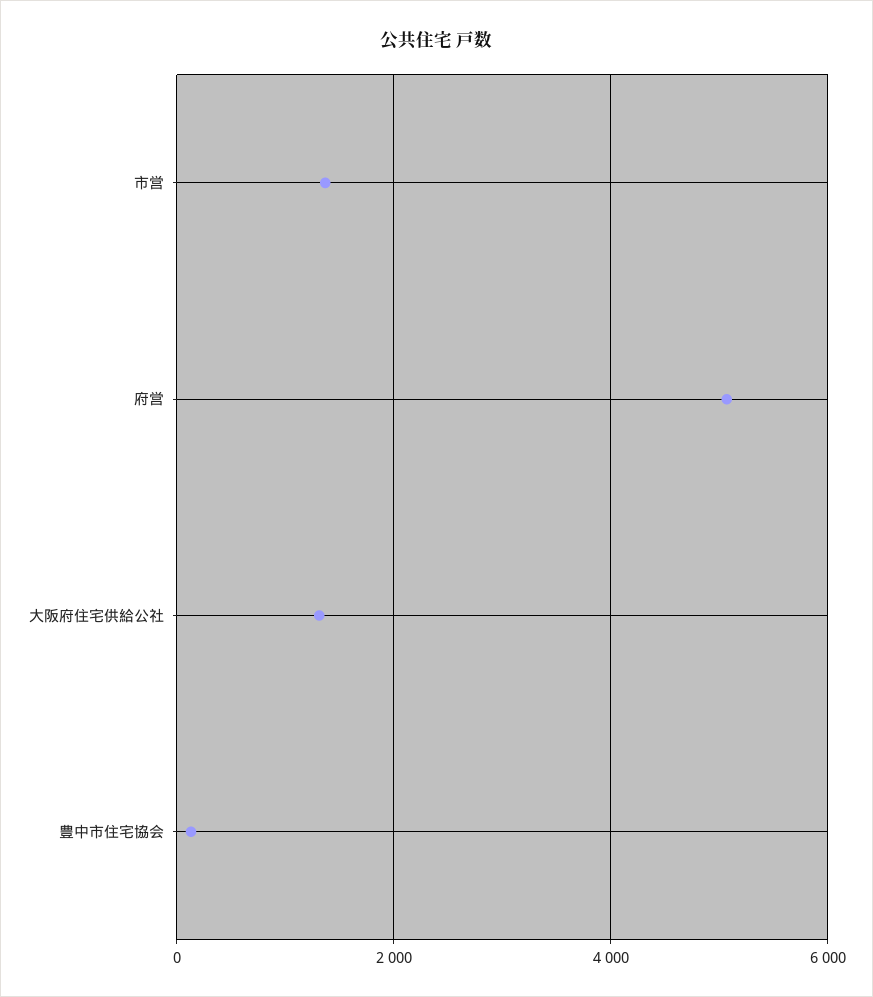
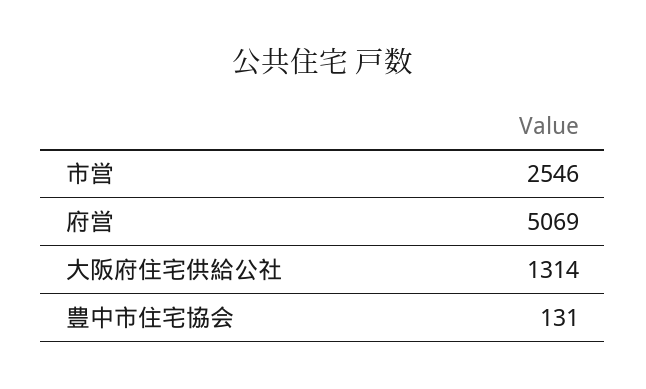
市営: 1400 -> 2546

